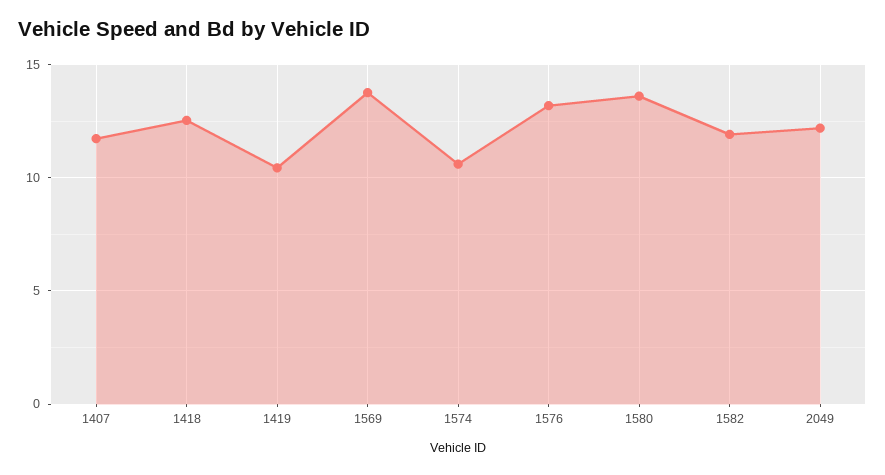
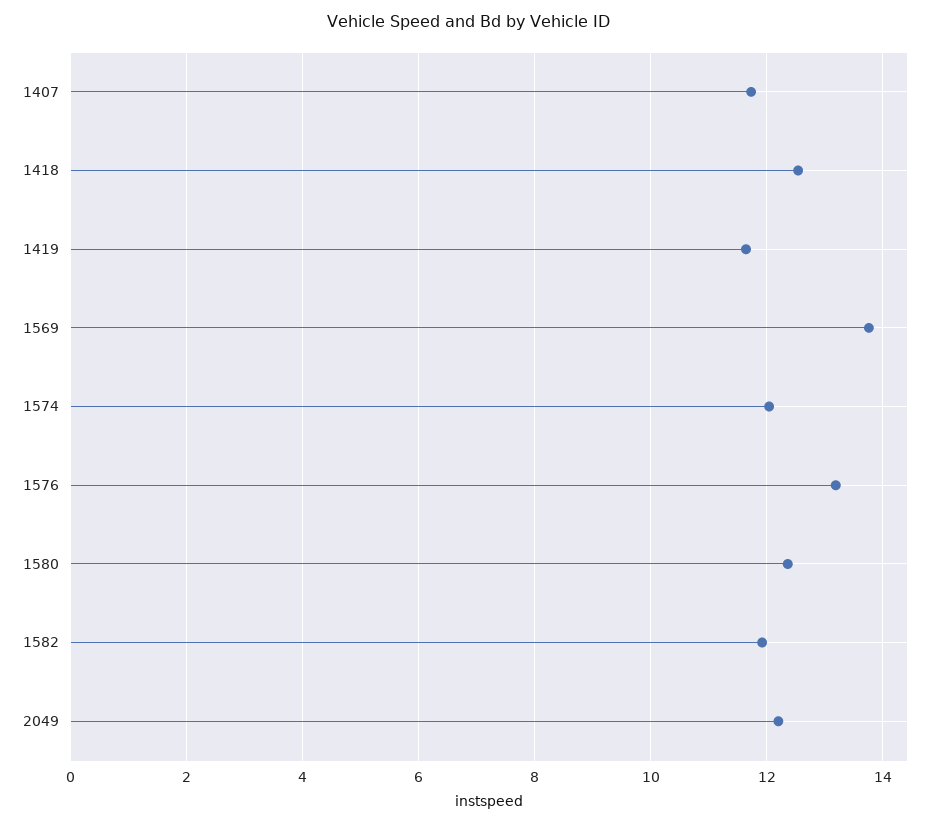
1419: 10.5 -> 11.6
1574: 10.5 -> 12
1580: 13.5 -> 12.4

